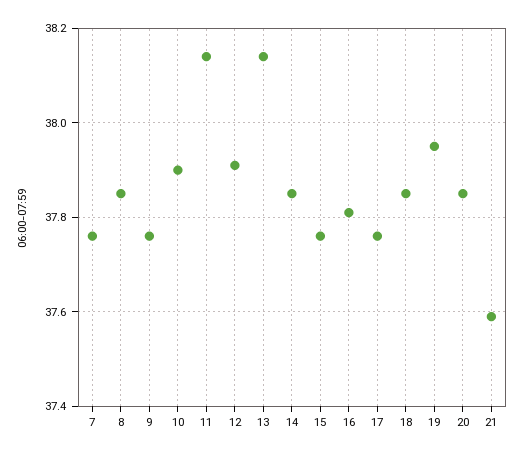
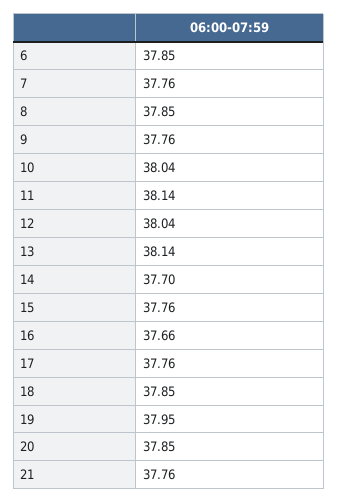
10: 37.9 -> 38.04
12: 37.9 -> 38.04
14: 37.85 -> 37.7
16: 37.8 -> 37.66
21: 37.6 -> 37.76
6: none -> 37.85

